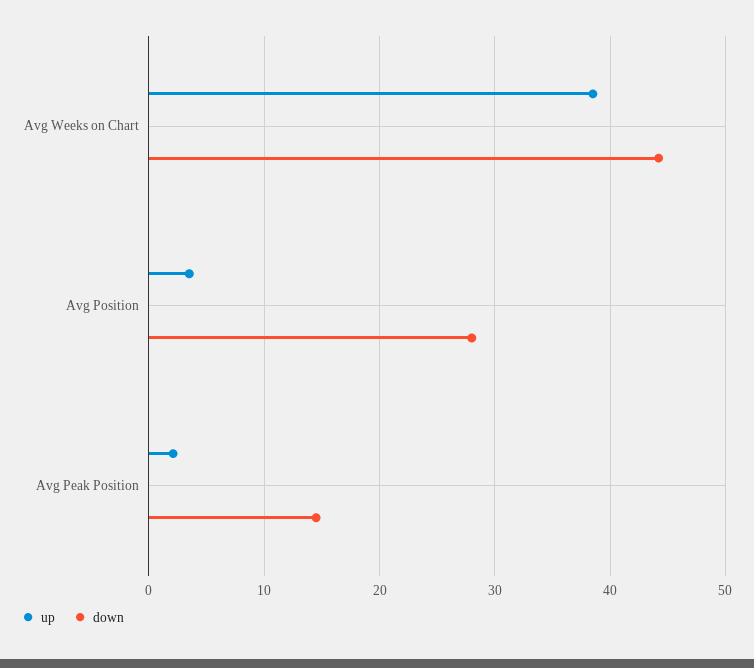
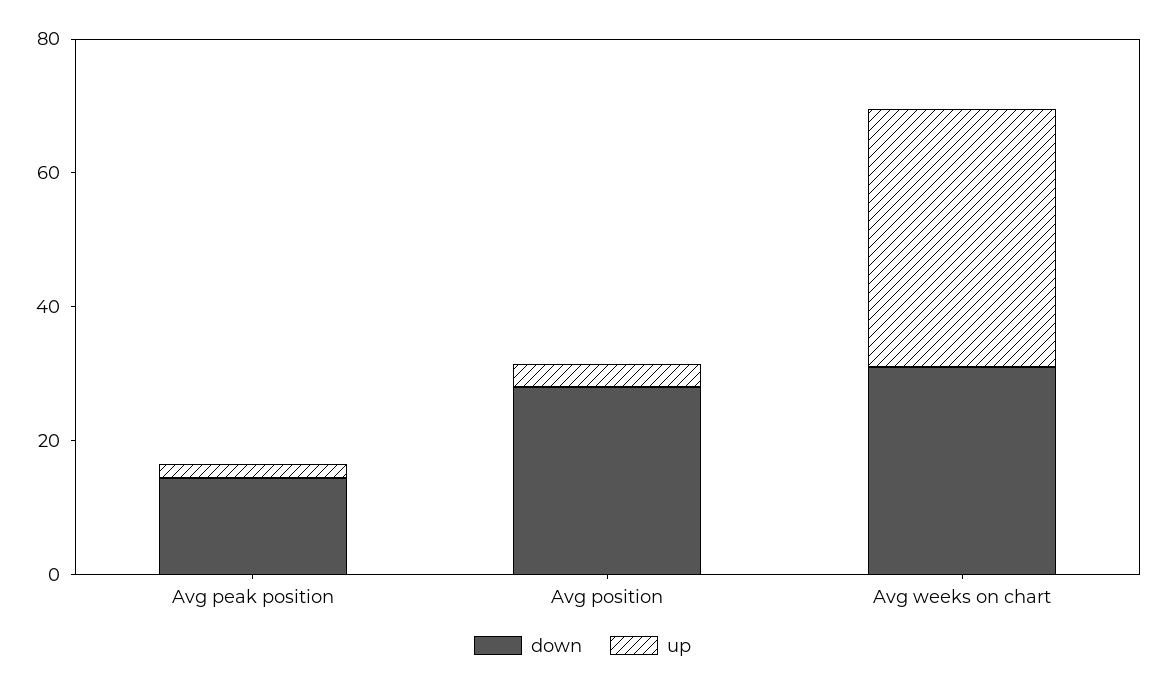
down, Avg Weeks on Chart: 44 -> 30

